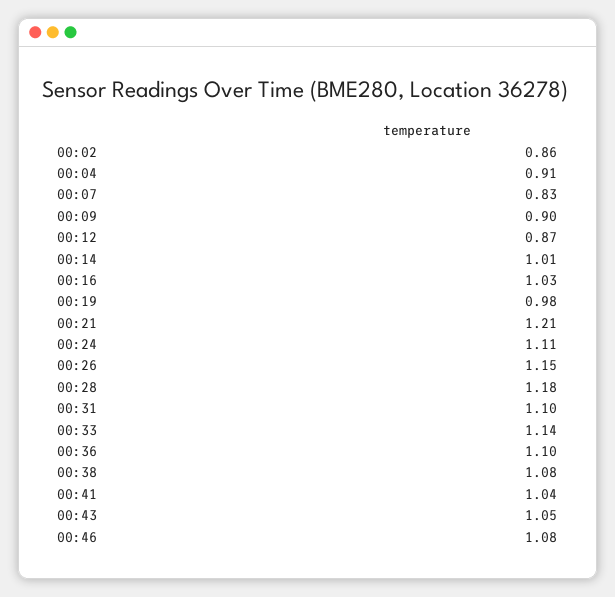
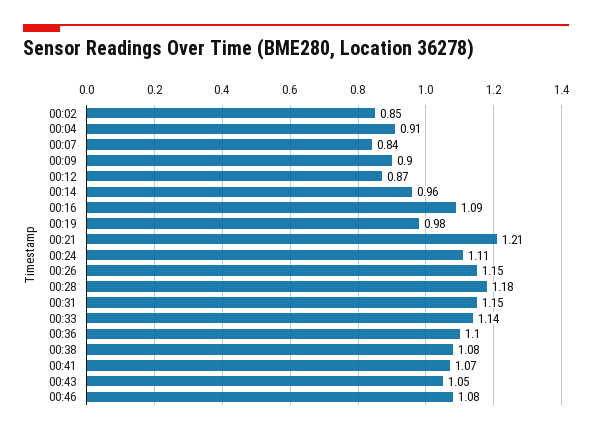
00:02: 0.86 -> 0.85
00:07: 0.83 -> 0.84
00:14: 1.01 -> 0.96
00:16: 1.03 -> 1.09
00:31: 1.1 -> 1.15
00:41: 1.04 -> 1.07

